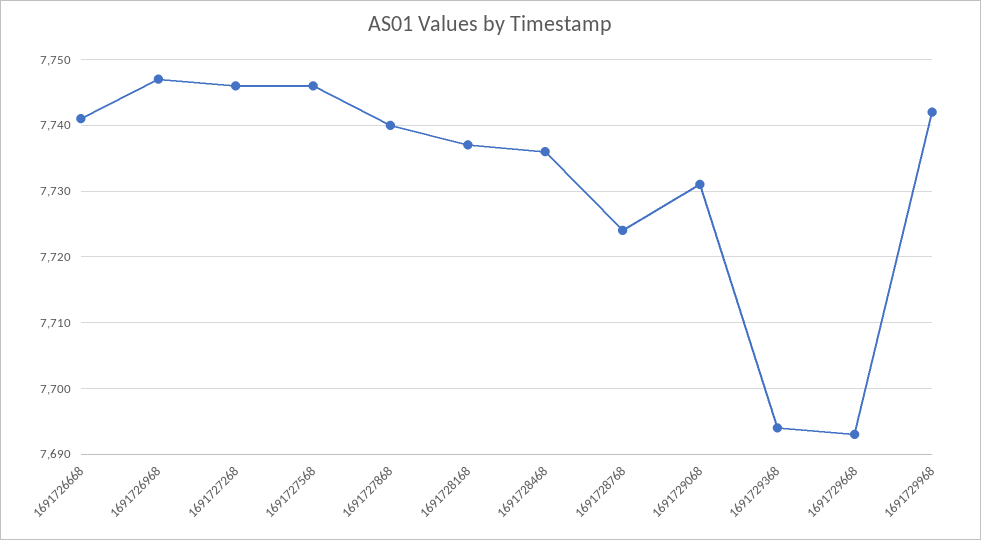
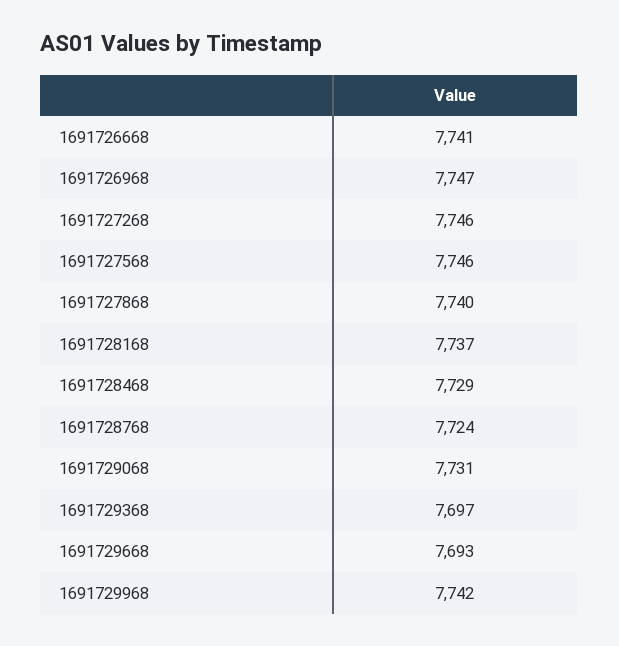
1691728468: 7736 -> 7729
1691729368: 7694 -> 7697

